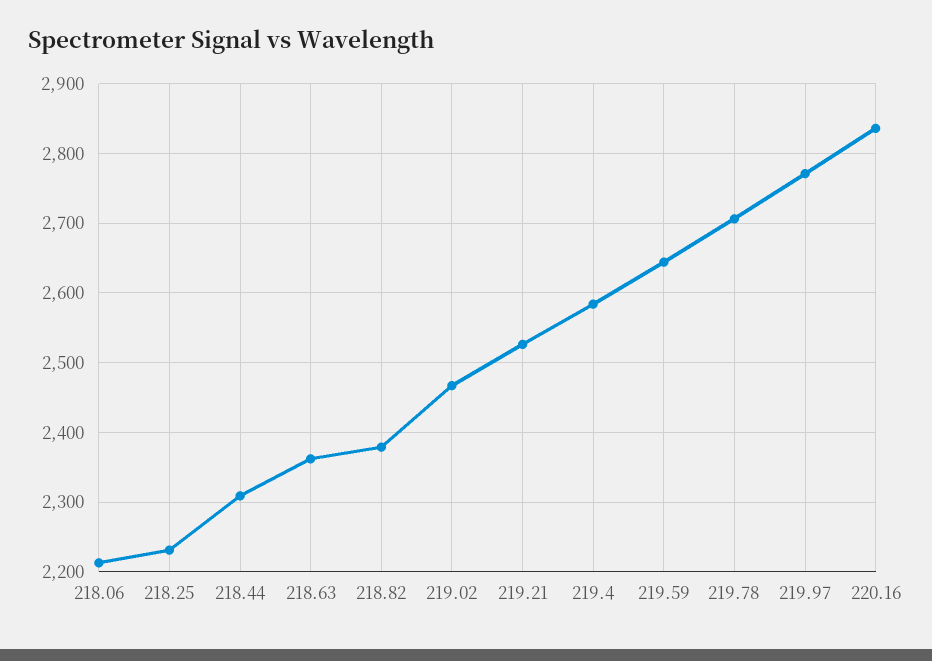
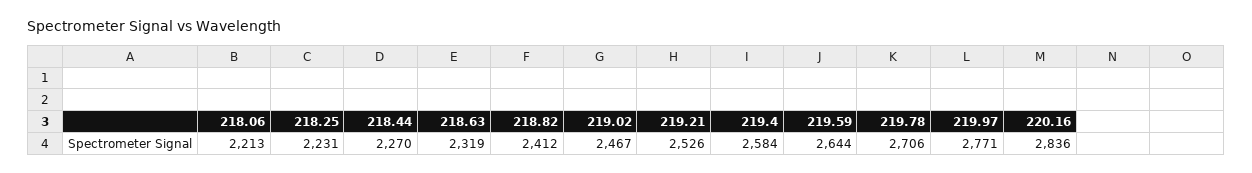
218.44: 2310 -> 2270
218.63: 2360 -> 2319
218.82: 2380 -> 2412

